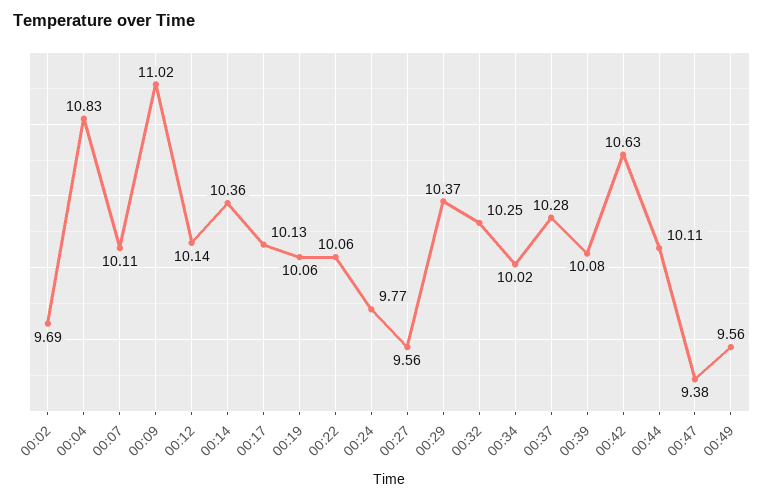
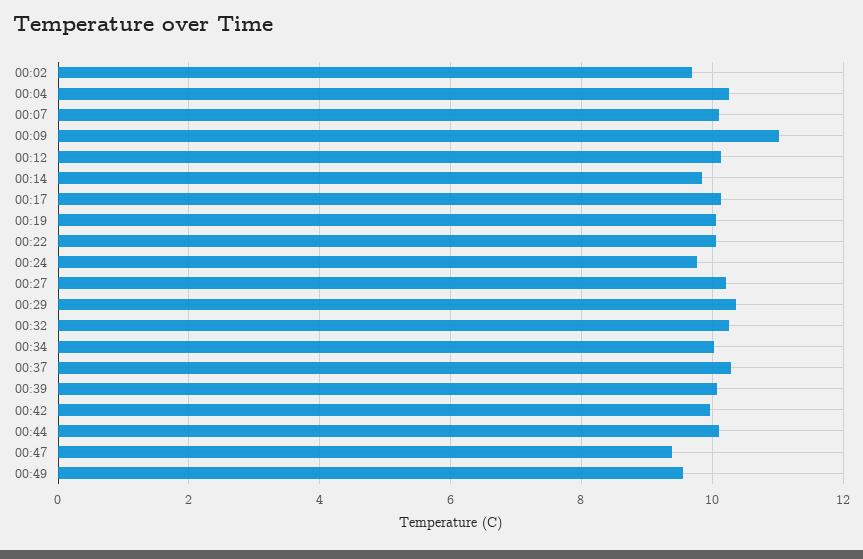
00:04: 10.83 -> 10.2
00:14: 10.36 -> 9.8
00:27: 9.56 -> 10.2
00:42: 10.63 -> 10

